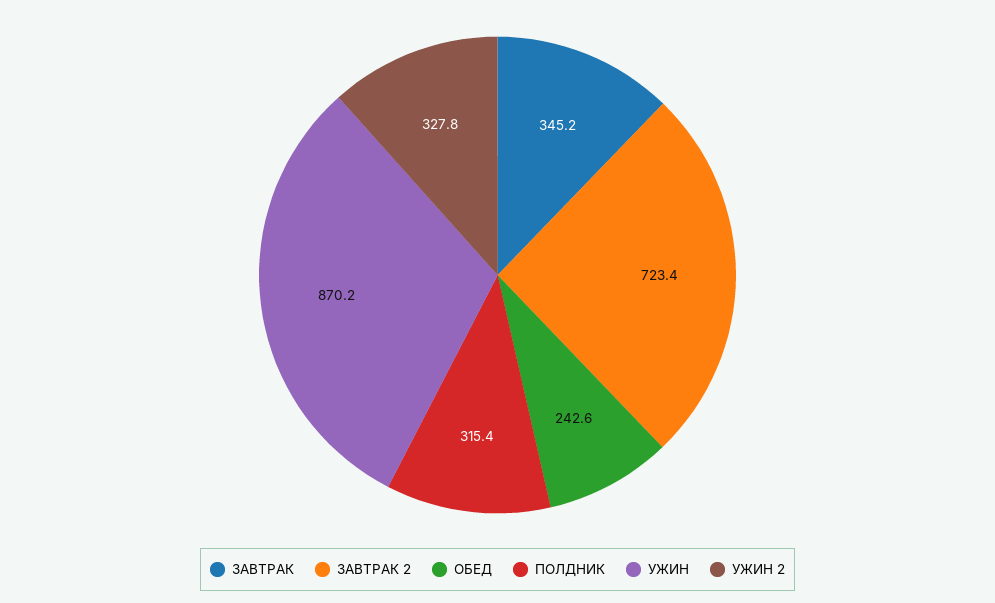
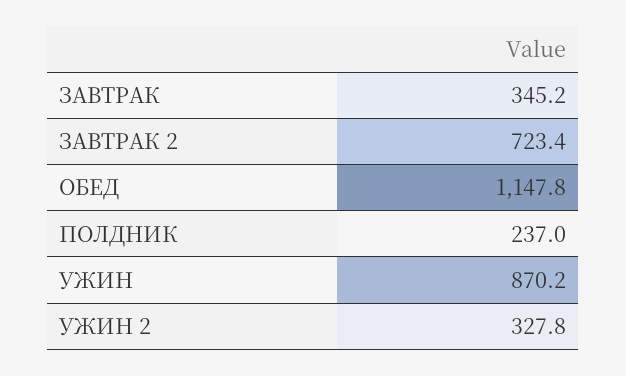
ОБЕД: 242.6 -> 1147.8
ПОЛДНИК: 315.4 -> 237

